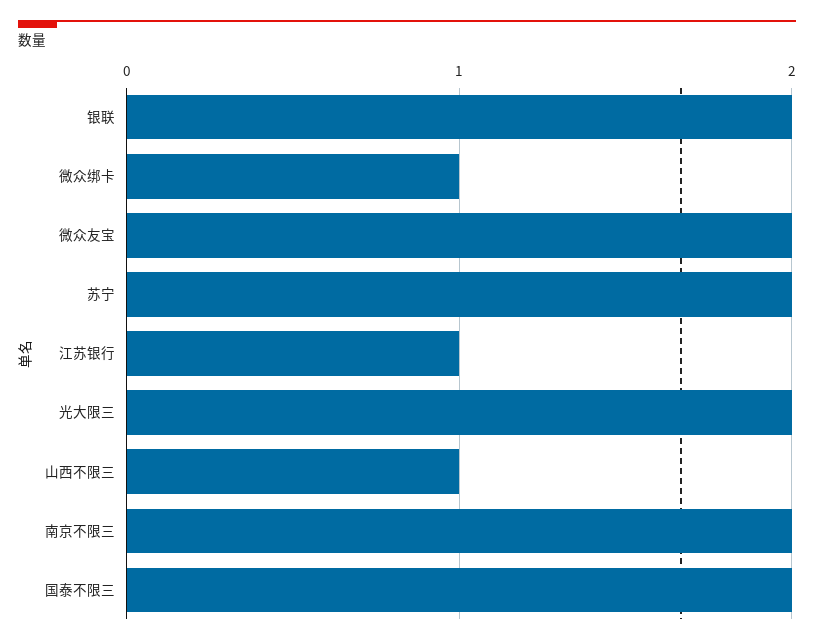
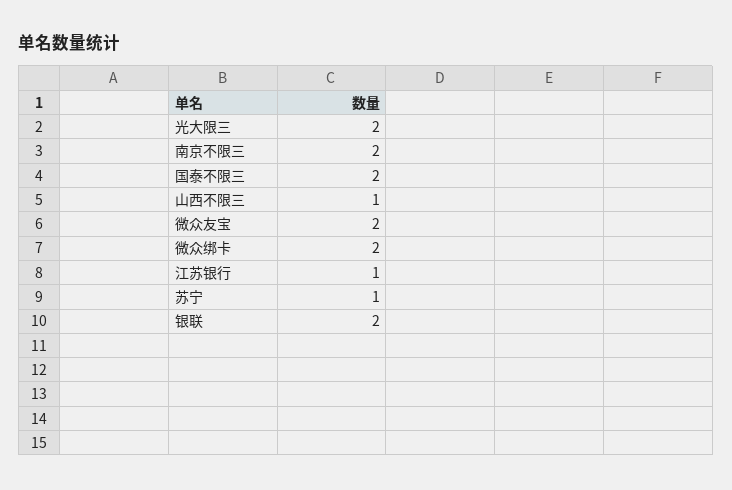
微众绑卡: 1 -> 2
苏宁: 2 -> 1

